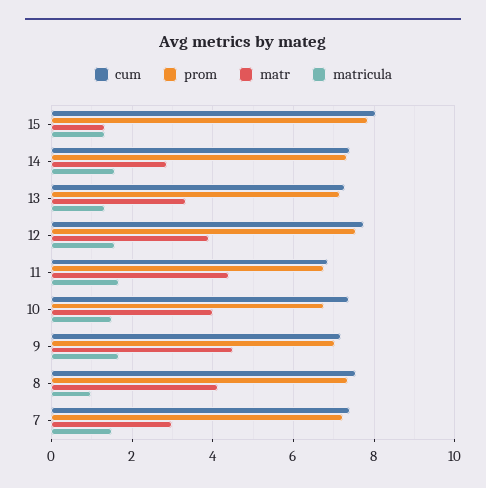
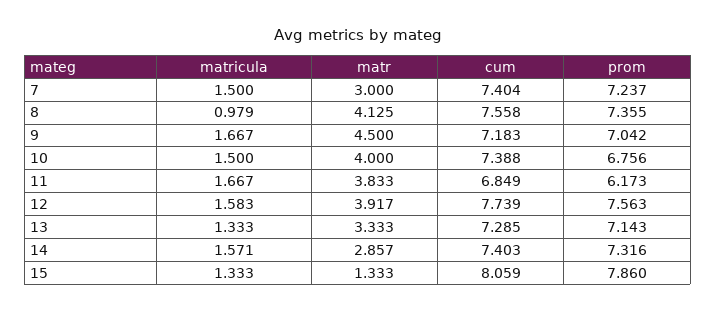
prom, 11: 6.8 -> 6.173
matr, 11: 4.4 -> 3.833

